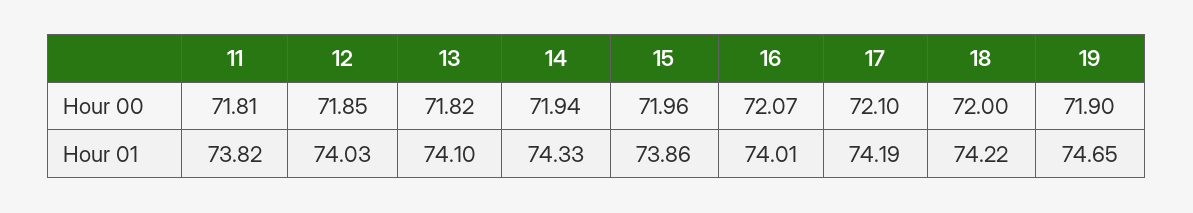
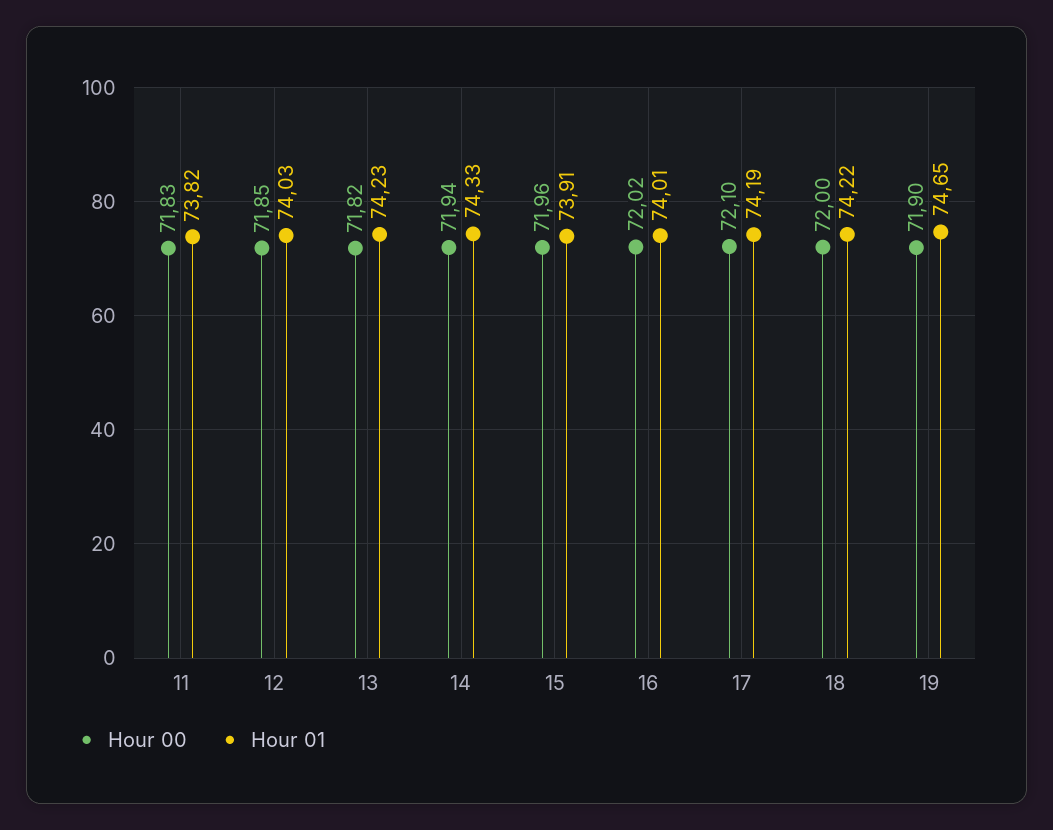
Hour 00, 11: 71.81 -> 71.83
Hour 00, 16: 72.07 -> 72.02
Hour 01, 13: 74.1 -> 74.23
Hour 01, 15: 73.86 -> 73.91

